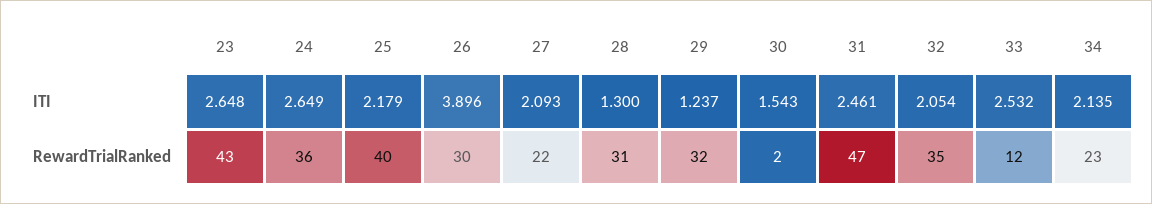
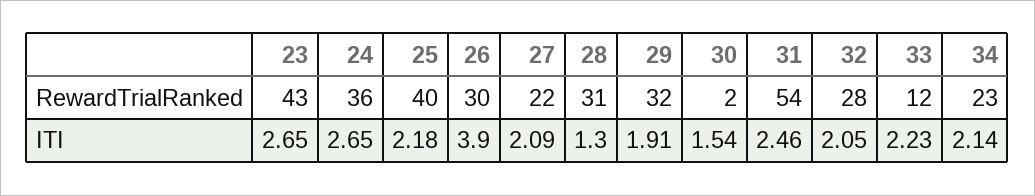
29, ITI: 1.237 -> 1.91
33, ITI: 2.532 -> 2.23
31, RewardTrialRanked: 47 -> 54
32, RewardTrialRanked: 35 -> 28

